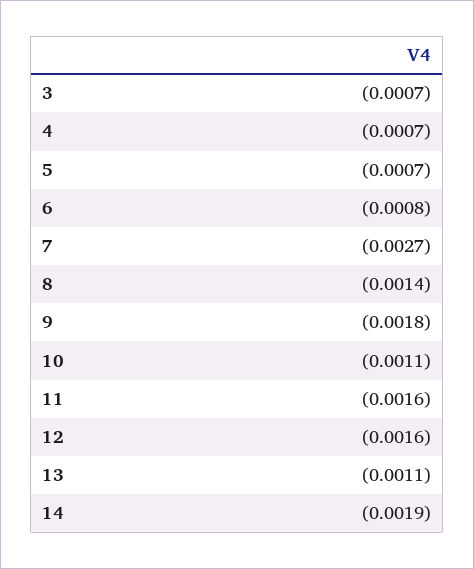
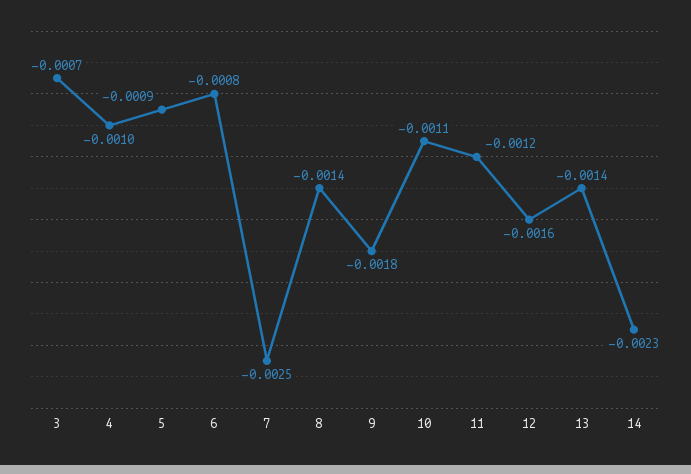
4: -0.0007 -> -0.001
5: -0.0007 -> -0.0009
7: -0.0027 -> -0.0025
11: -0.0016 -> -0.0012
13: -0.0011 -> -0.0014
14: -0.0019 -> -0.0023

